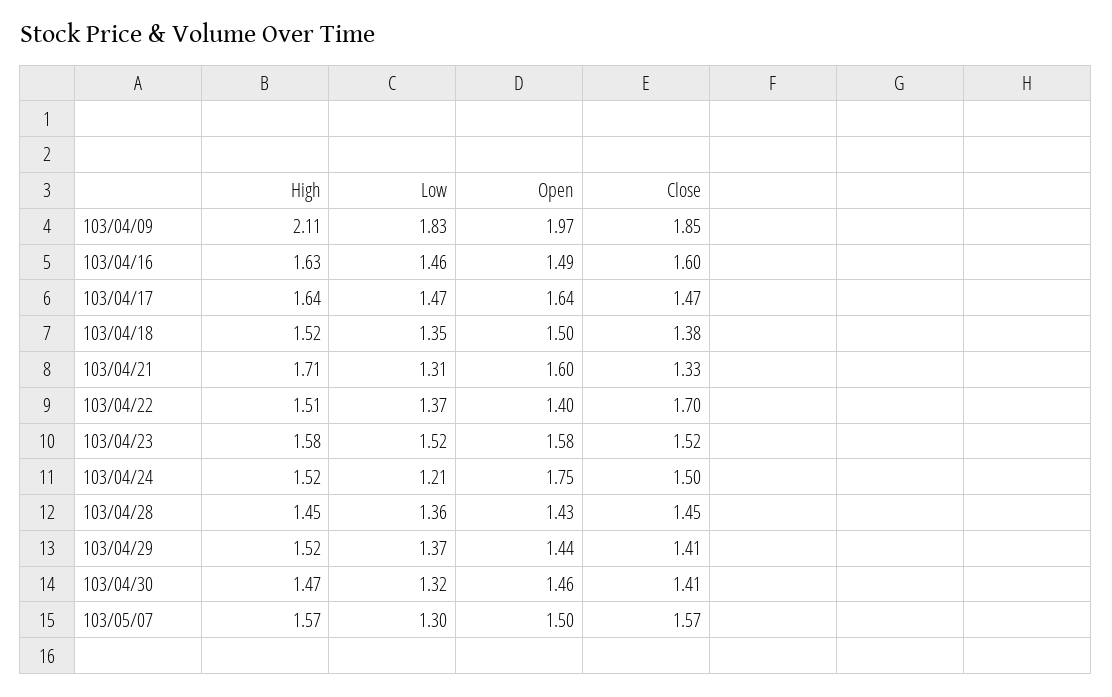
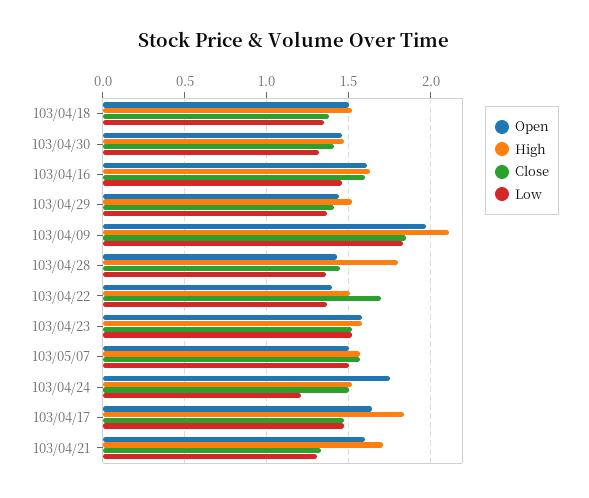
Open, 103/04/16: 1.49 -> 1.6
High, 103/04/17: 1.64 -> 1.85
High, 103/04/28: 1.45 -> 1.8
Low, 103/05/07: 1.3 -> 1.5

